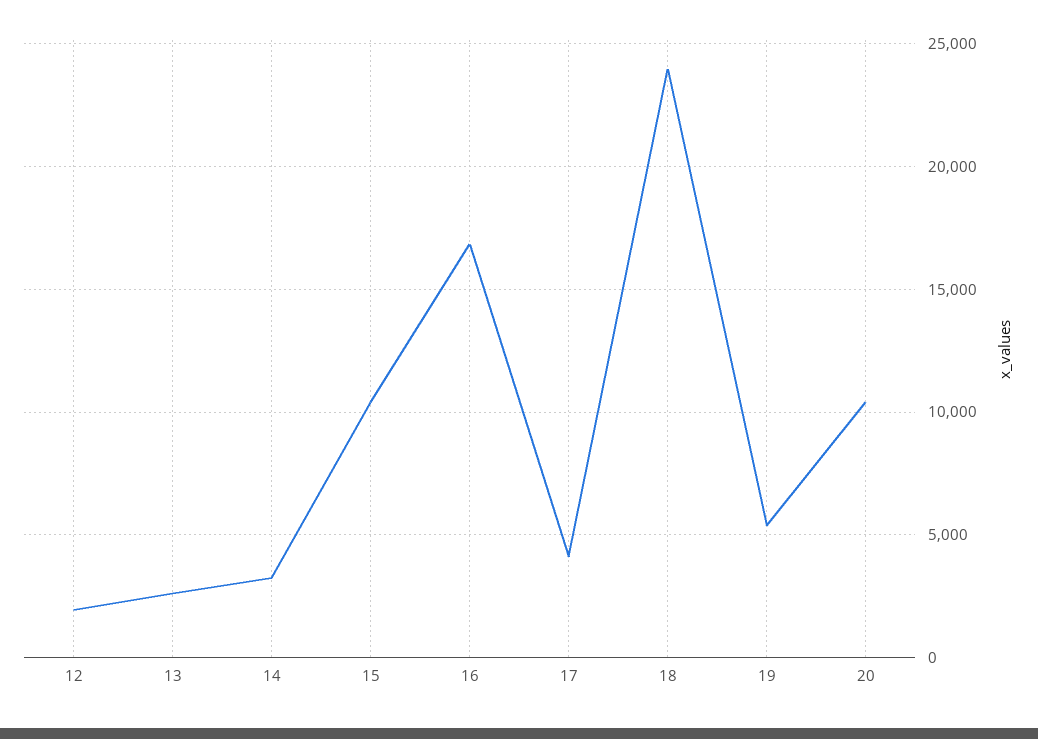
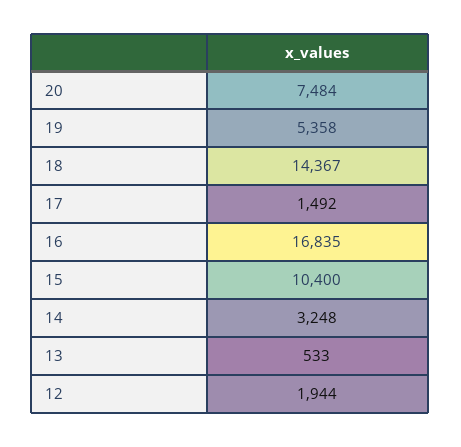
13: 2500 -> 533
17: 4000 -> 1492
18: 24000 -> 14367
20: 10500 -> 7484

